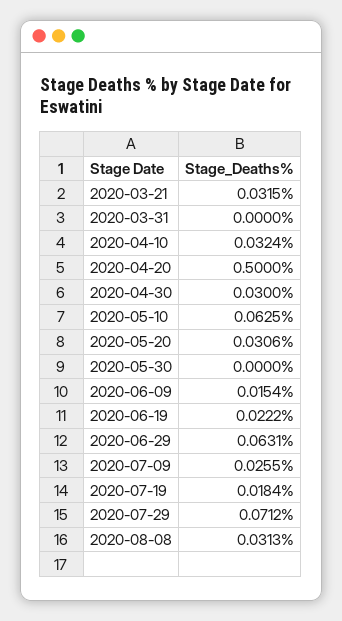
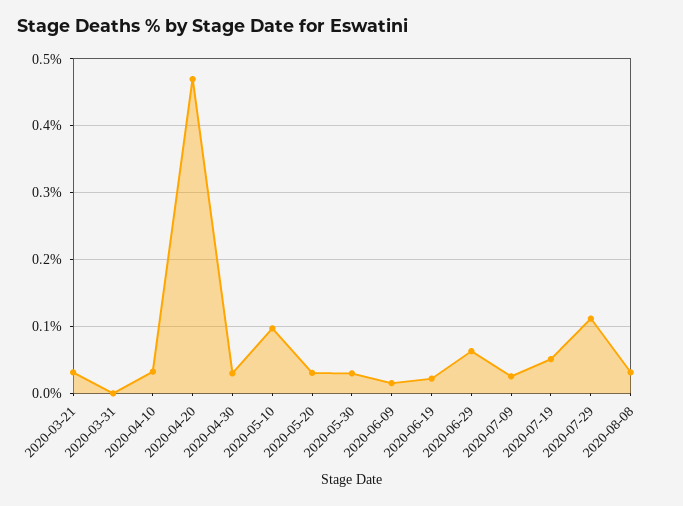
2020-04-20: 0.5 -> 0.47
2020-05-10: 0.0625 -> 0.1
2020-05-30: 0 -> 0.03
2020-07-19: 0.0184 -> 0.05
2020-07-29: 0.0712 -> 0.11

